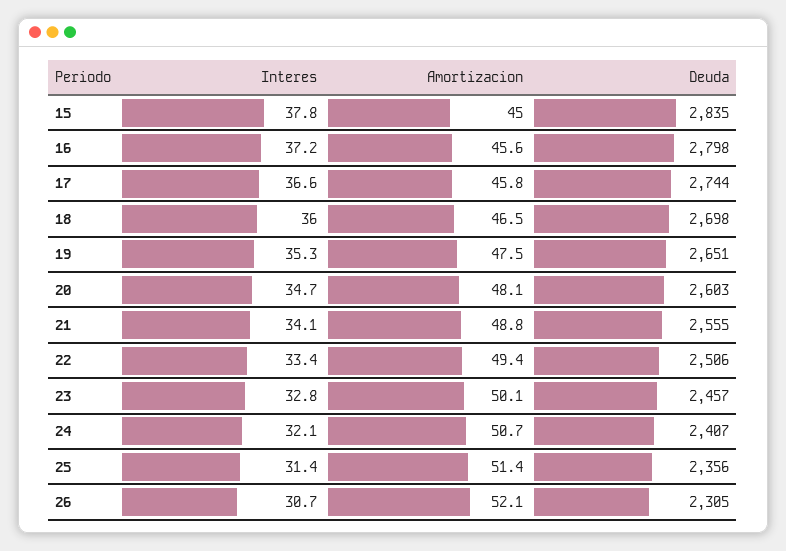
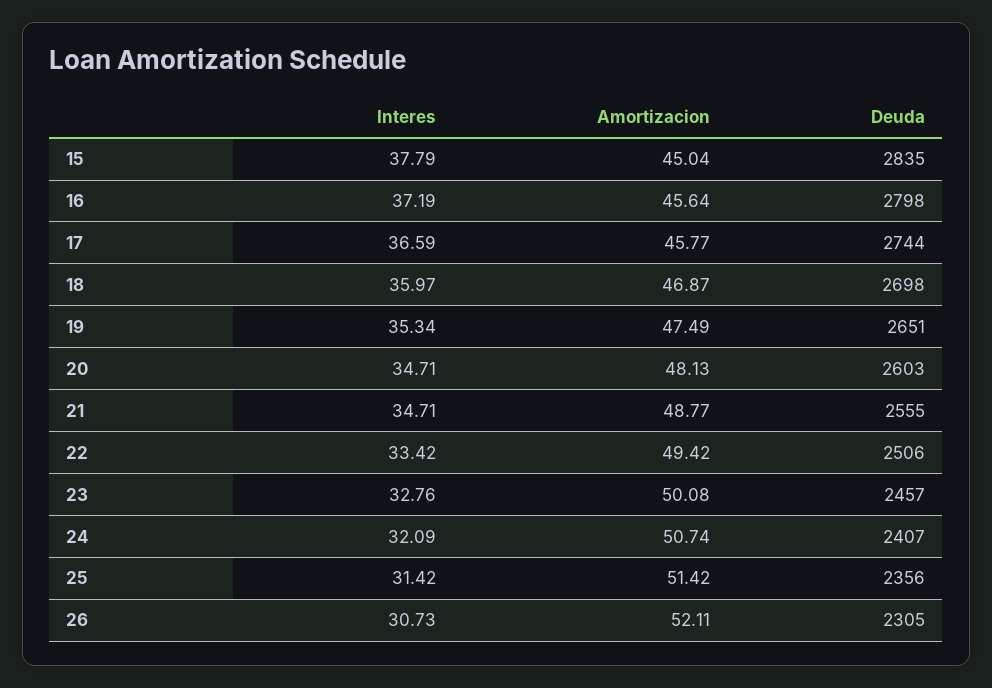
Amortizacion, 18: 46.5 -> 46.87
Interes, 21: 34.1 -> 34.71

